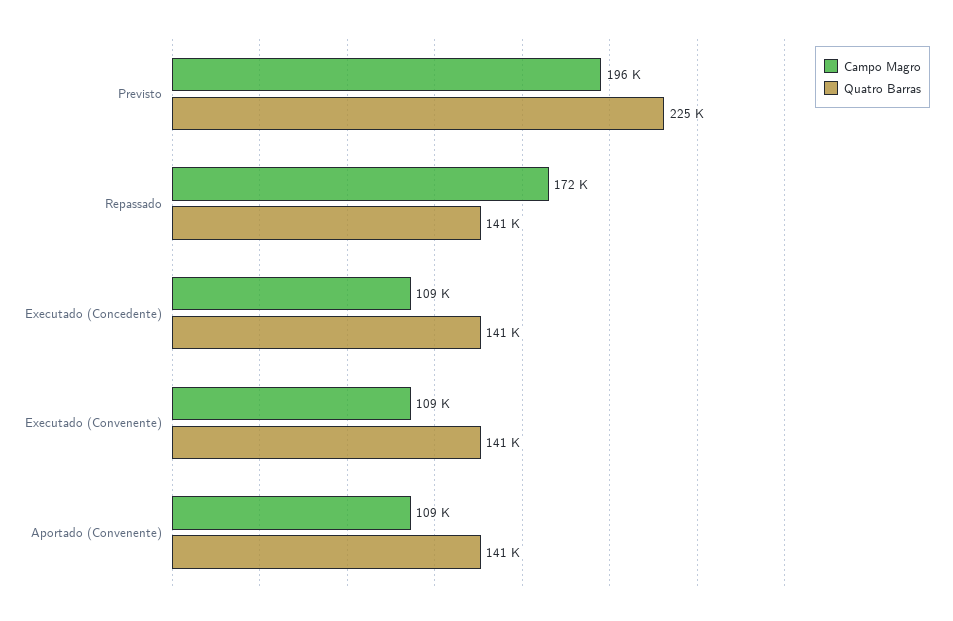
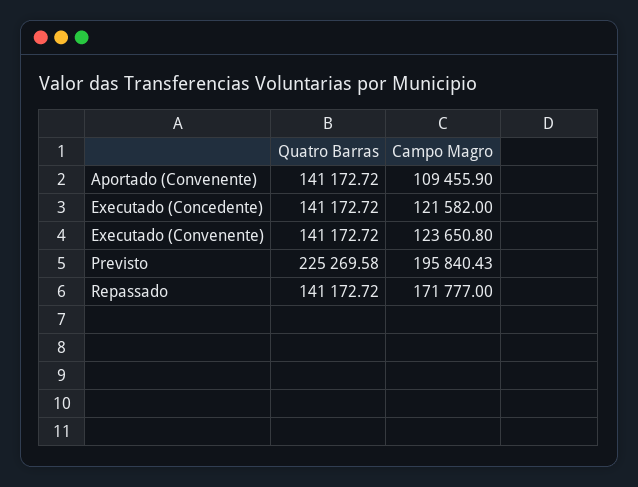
Campo Magro, Executado (Concedente): 109000 -> 121582
Campo Magro, Executado (Convenente): 109000 -> 123650.8

